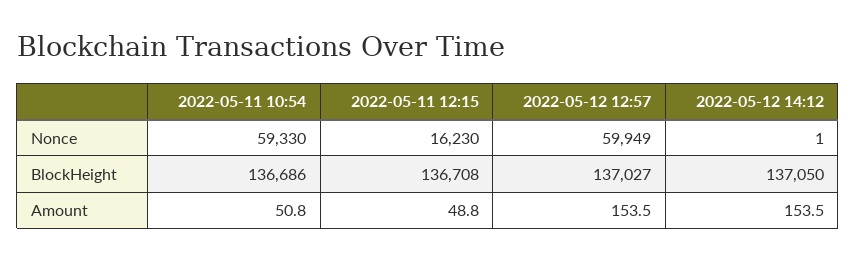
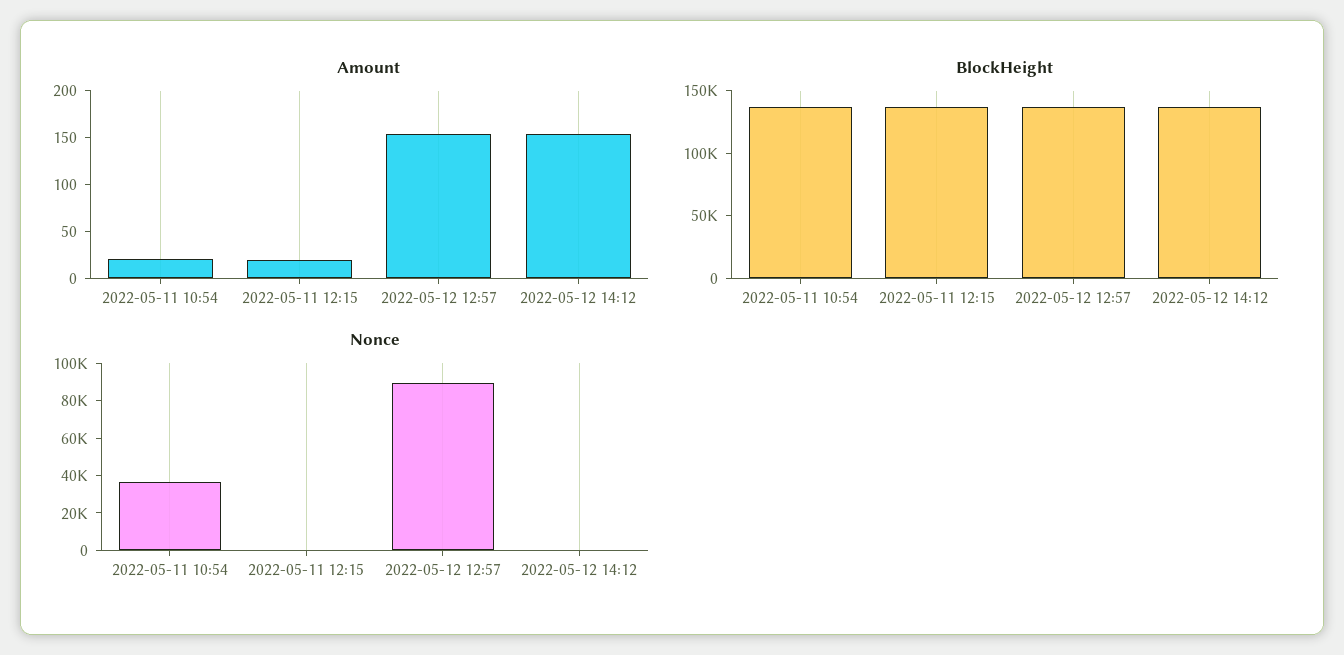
Nonce, 2022-05-11 10:54: 59330 -> 35000
Nonce, 2022-05-11 12:15: 16230 -> 0
Nonce, 2022-05-12 12:57: 59949 -> 90000
Amount, 2022-05-11 10:54: 50.8 -> 20
Amount, 2022-05-11 12:15: 48.8 -> 20

